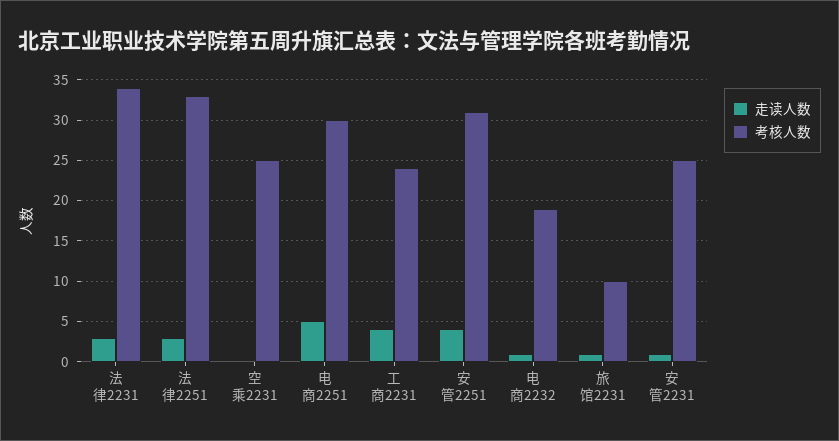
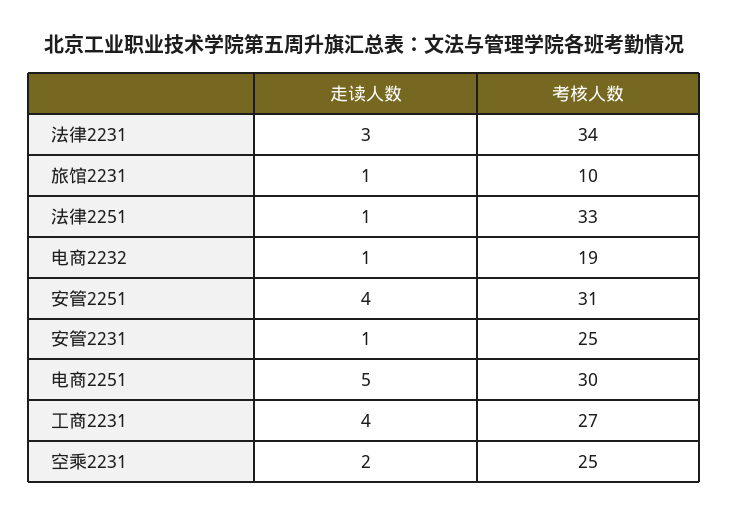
走读人数, 法律2251: 3 -> 1
走读人数, 空乘2231: 0 -> 2
考核人数, 工商2231: 24 -> 27

